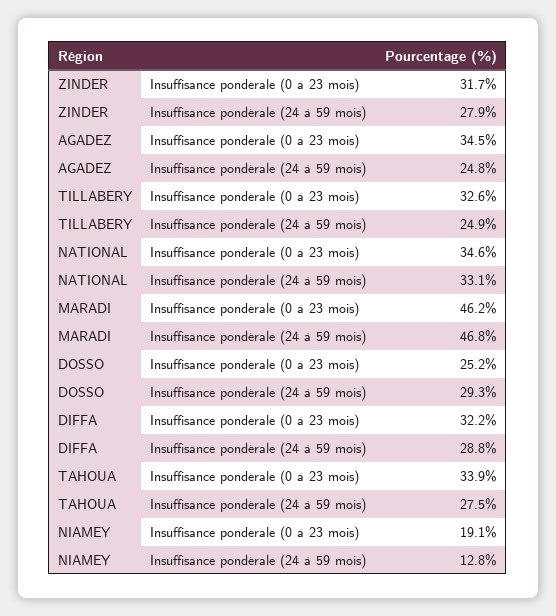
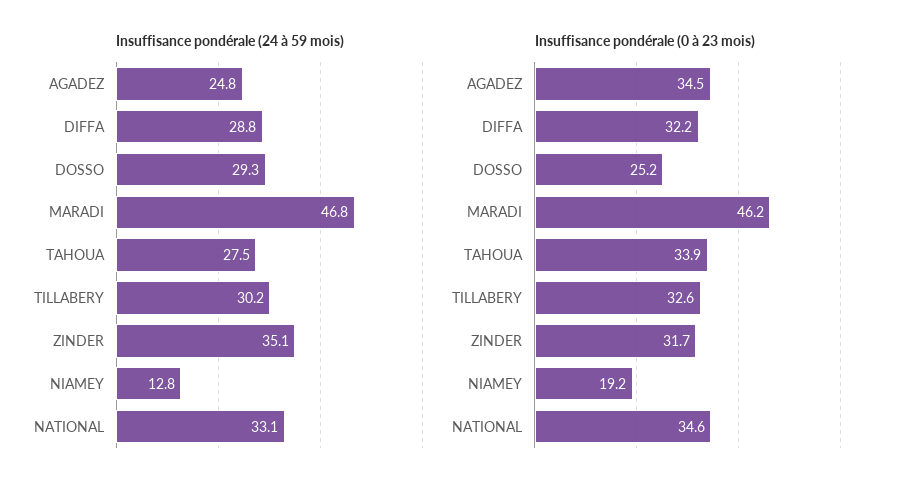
Insuffisance pondérale (24 à 59 mois), ZINDER: 27.9 -> 35.1
Insuffisance pondérale (24 à 59 mois), TILLABERY: 24.9 -> 30.2
Insuffisance pondérale (0 à 23 mois), NIAMEY: 19.1 -> 19.2

